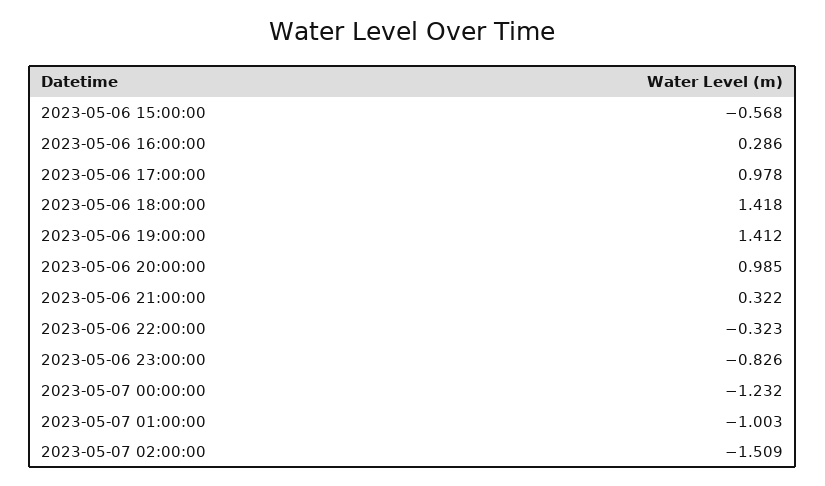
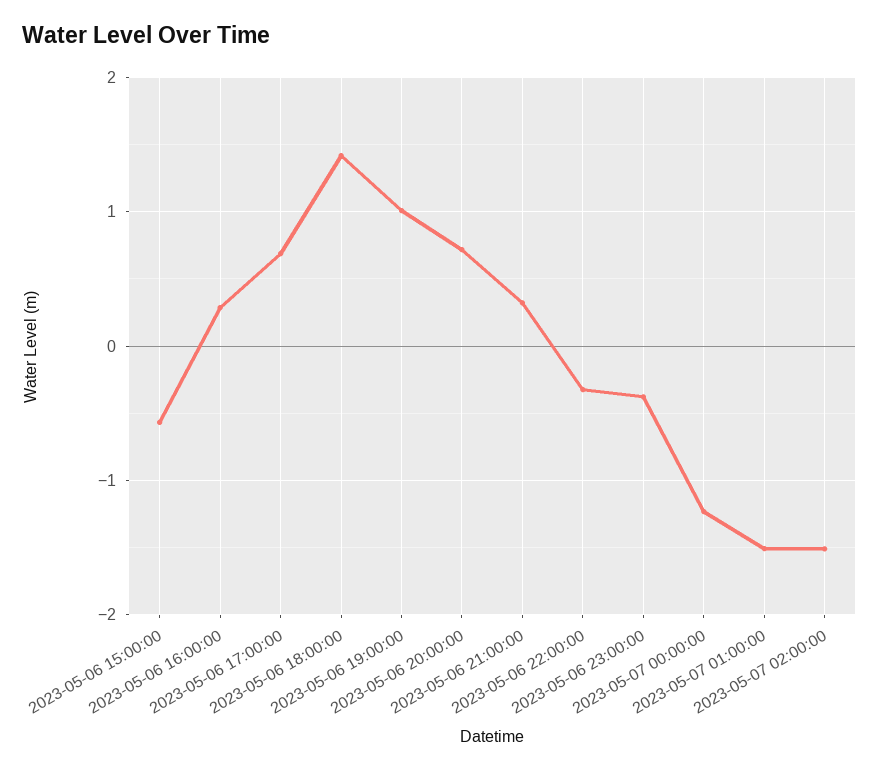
2023-05-06 17:00:00: 0.978 -> 0.7
2023-05-06 19:00:00: 1.412 -> 1
2023-05-06 20:00:00: 0.985 -> 0.7
2023-05-06 23:00:00: -0.826 -> -0.4
2023-05-07 01:00:00: -1.003 -> -1.5

